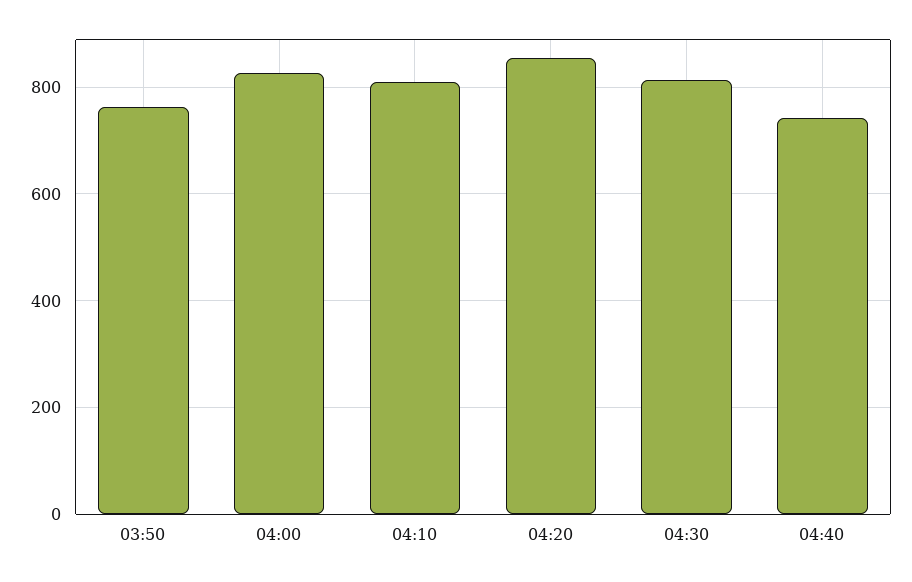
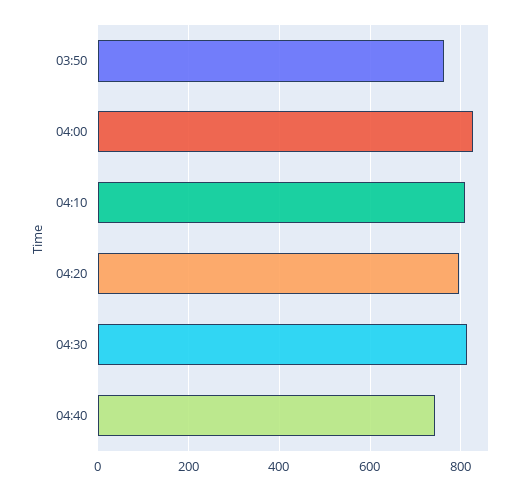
04:20: 860 -> 800

